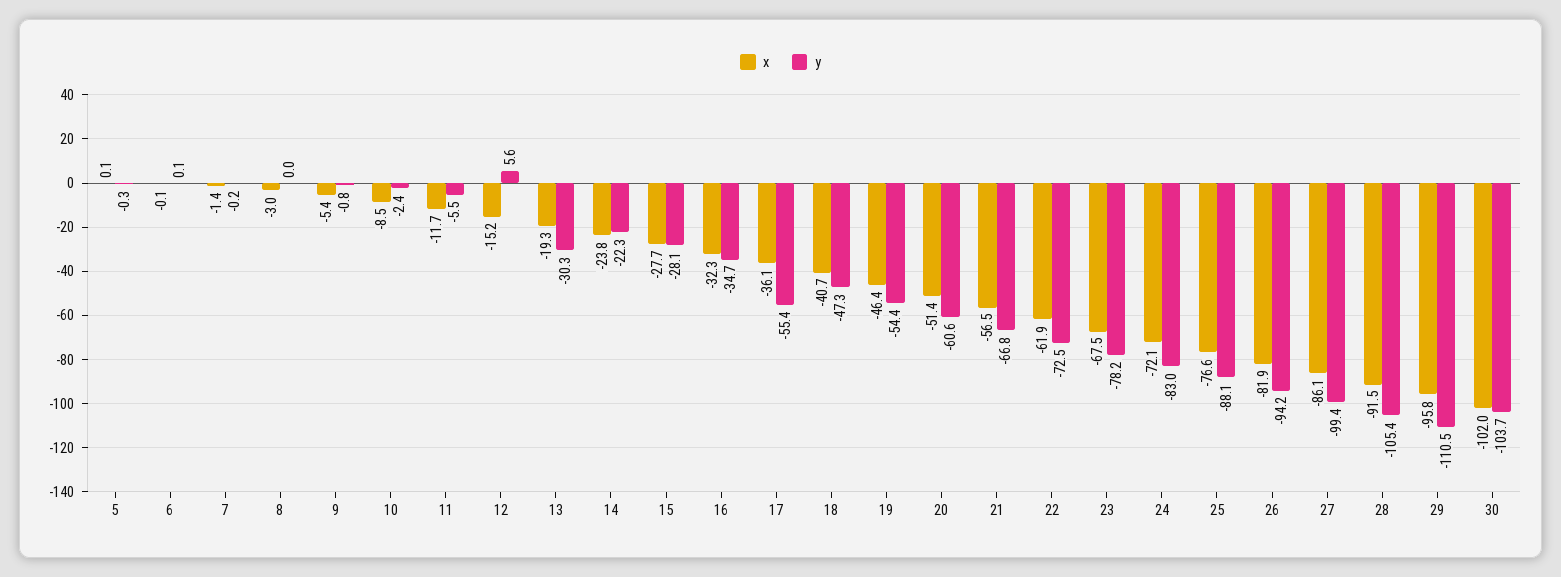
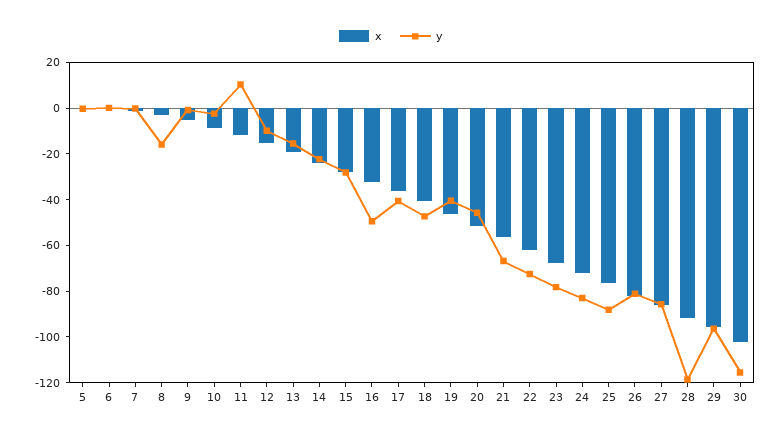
y, 8: 0 -> -15
y, 11: -5.5 -> 10
y, 12: 5.6 -> -10
y, 13: -30.3 -> -15
y, 16: -34.7 -> -50
y, 17: -55.4 -> -40
y, 19: -54.4 -> -40
y, 20: -60.6 -> -45
y, 26: -94.2 -> -80
y, 27: -99.4 -> -85
y, 28: -105.4 -> -120
y, 29: -110.5 -> -95
y, 30: -103.7 -> -115

